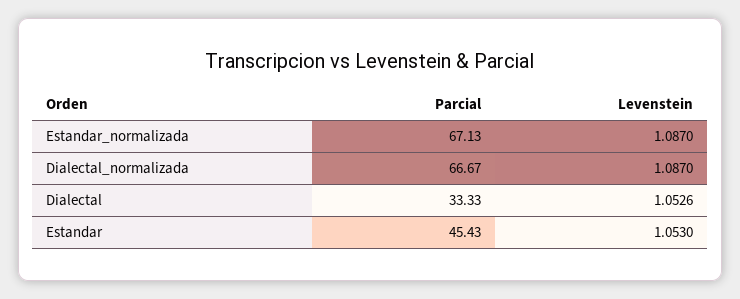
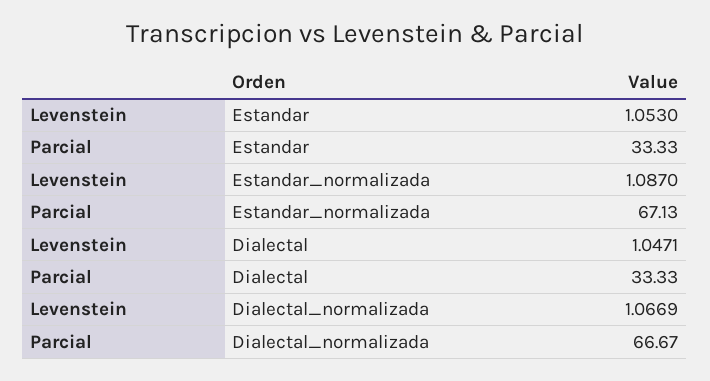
Levenstein, Dialectal_normalizada: 1.087 -> 1.0669
Levenstein, Dialectal: 1.0526 -> 1.0471
Parcial, Estandar: 45.43 -> 33.33

